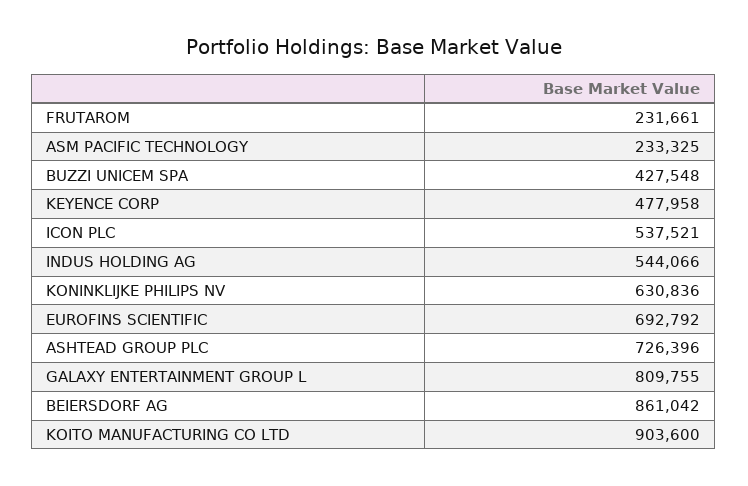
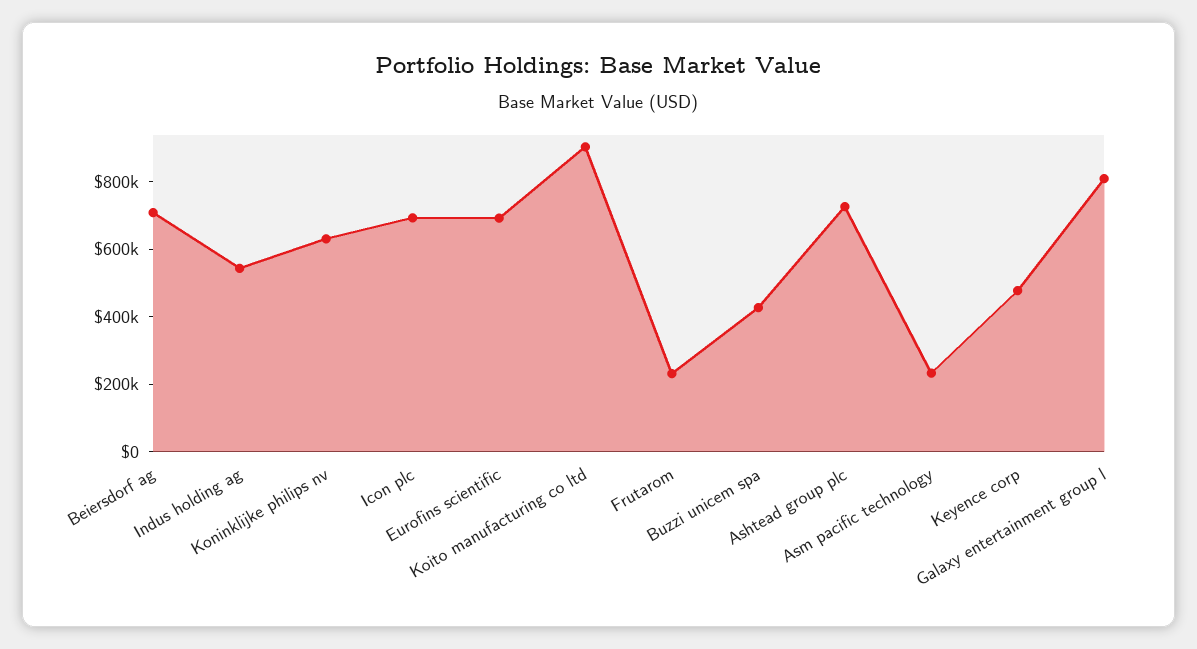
ICON PLC: 537521 -> 700000
BEIERSDORF AG: 861042 -> 700000

